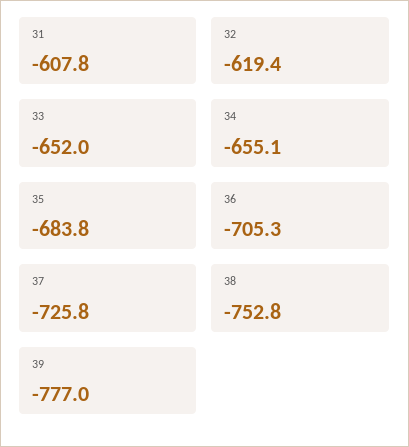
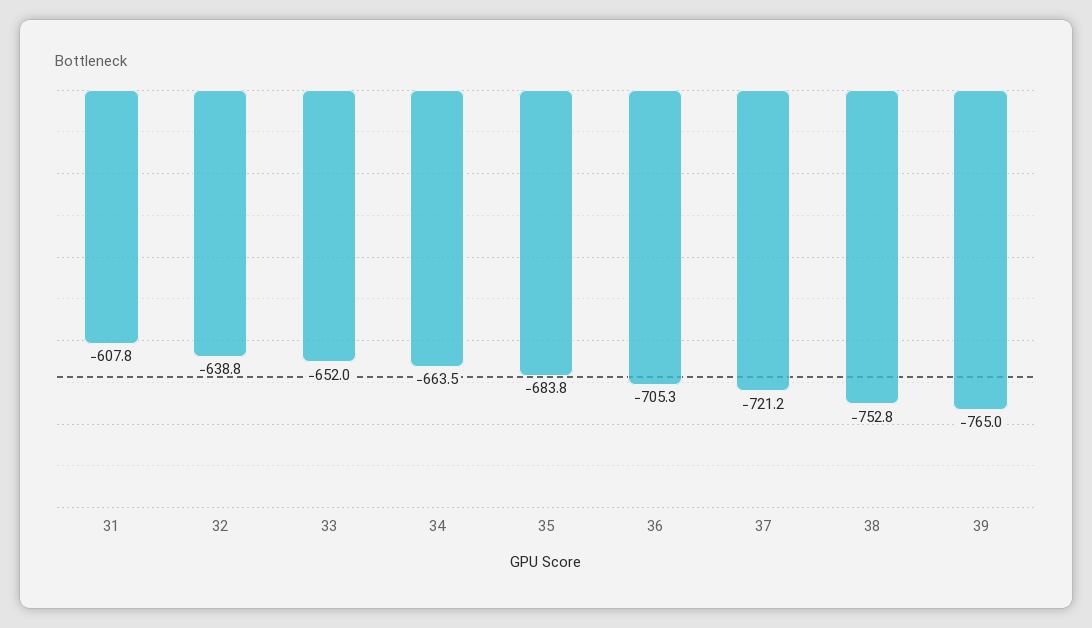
32: -619.4 -> -638.8
34: -655.1 -> -663.5
37: -725.8 -> -721.2
39: -777 -> -765

